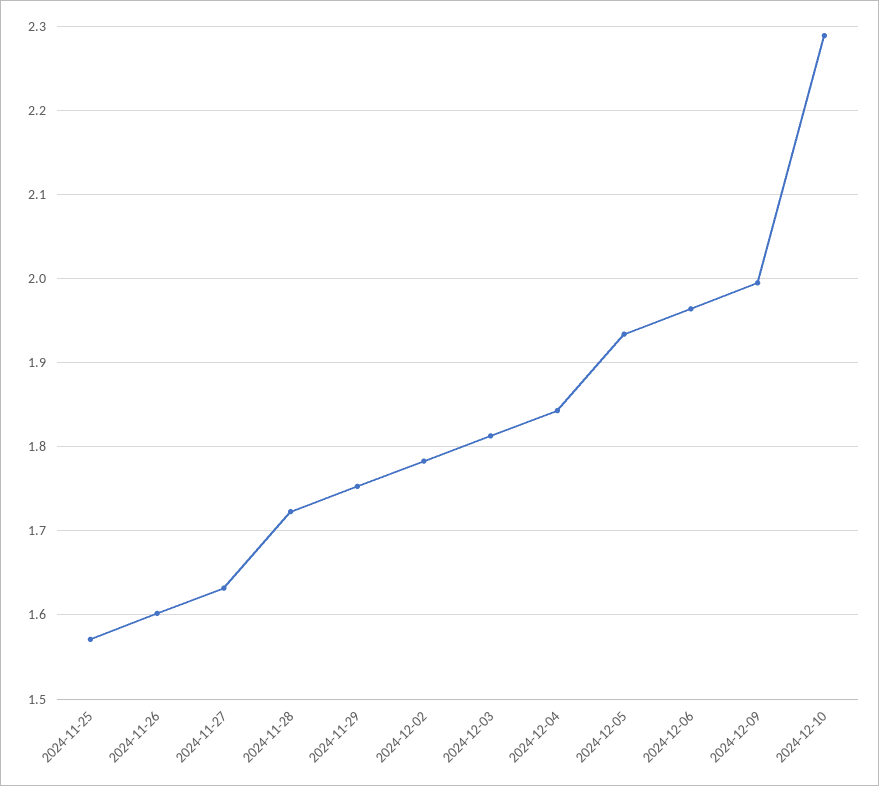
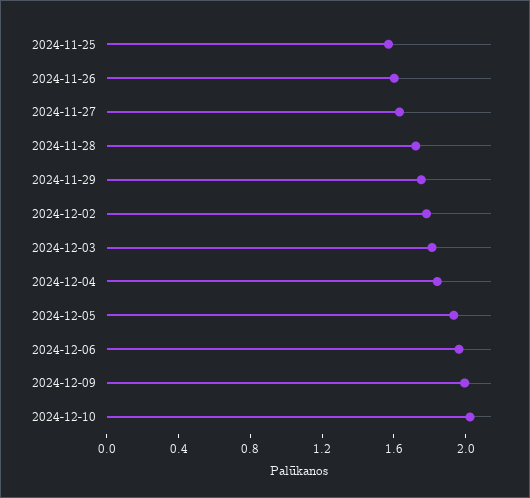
2024-12-10: 2.29 -> 2

